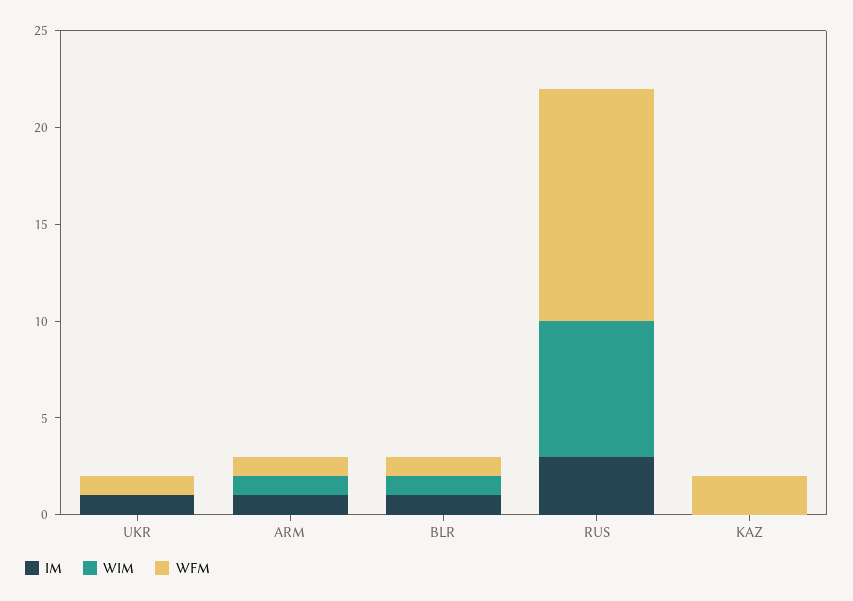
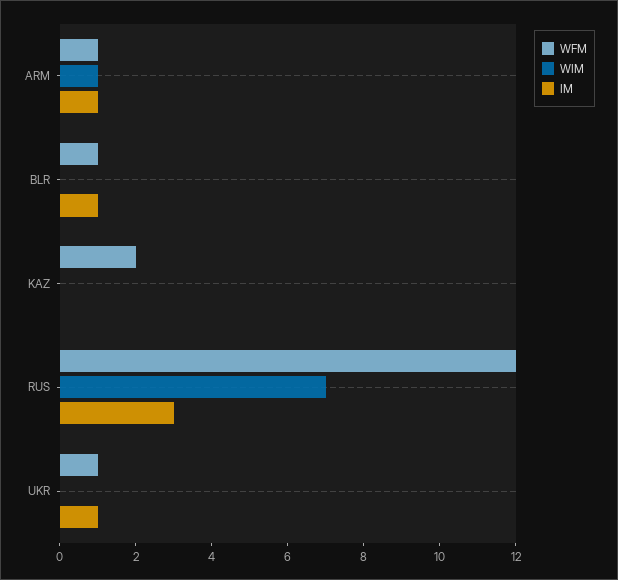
WIM, BLR: 1 -> 0

